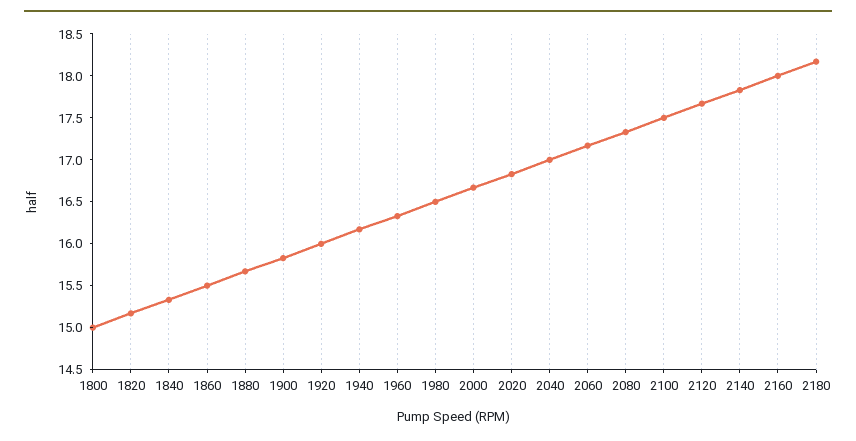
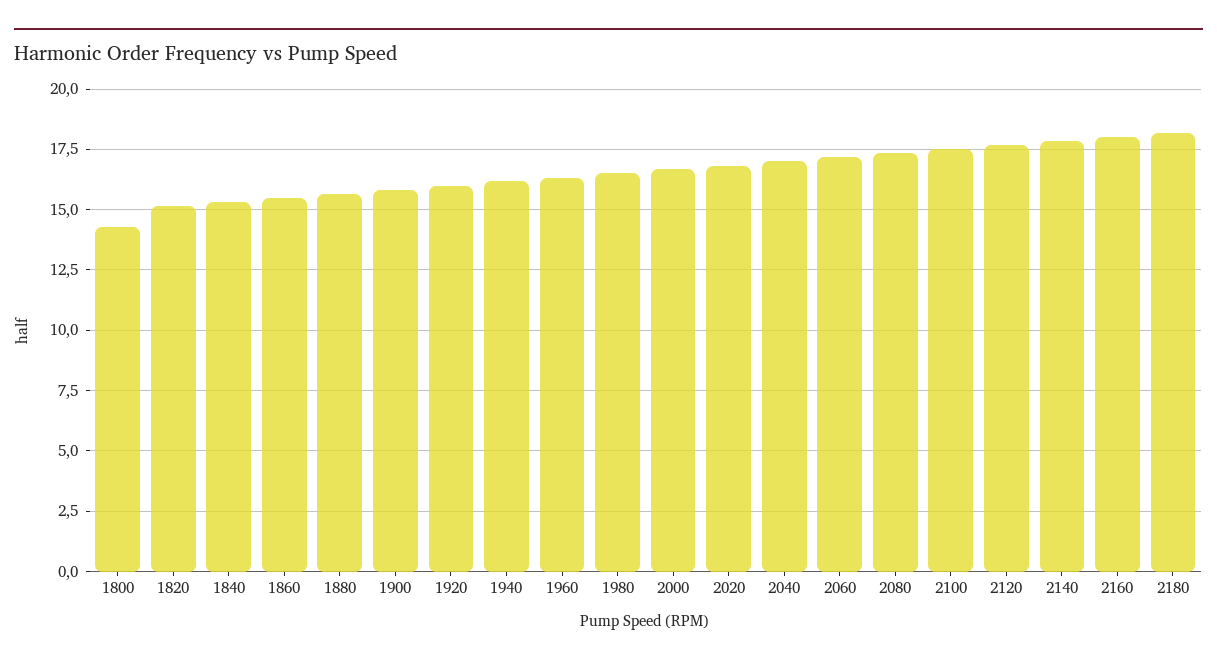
1800: 15 -> 14.25

